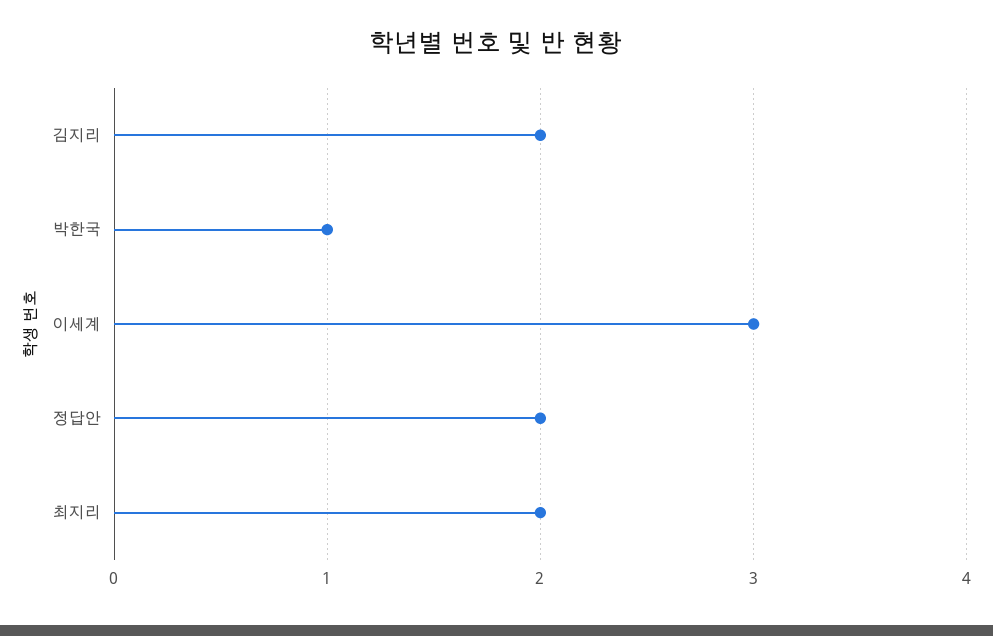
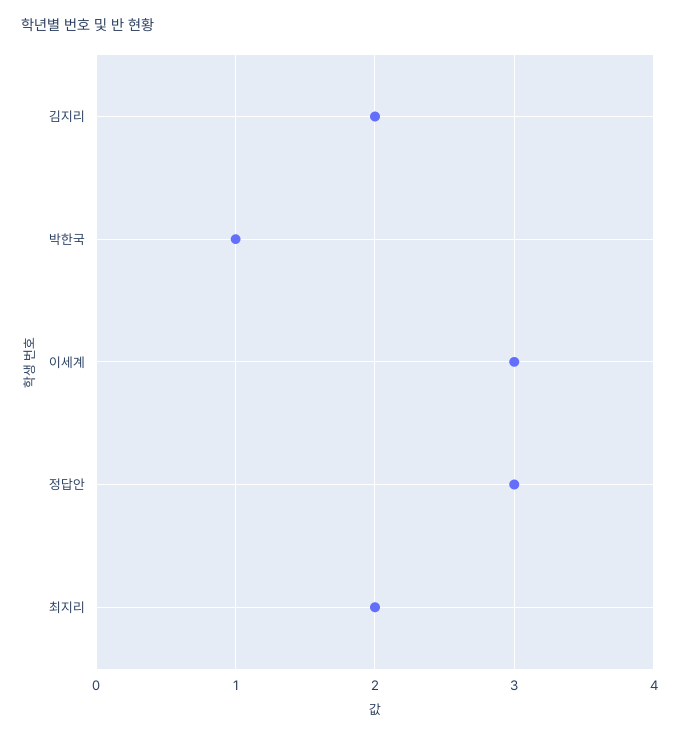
정답안: 2 -> 3

